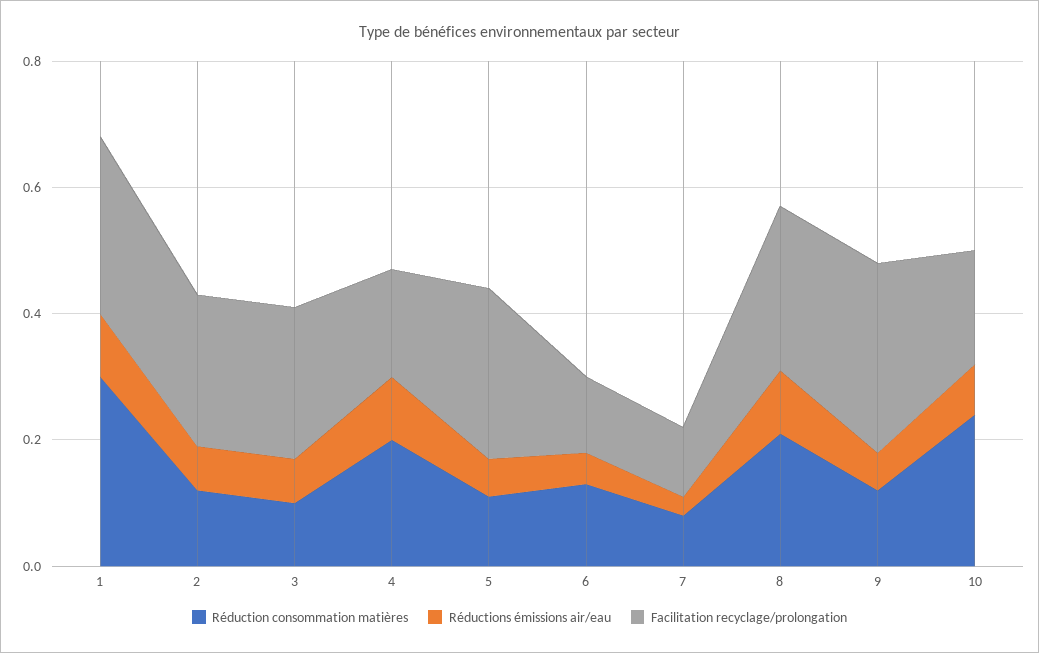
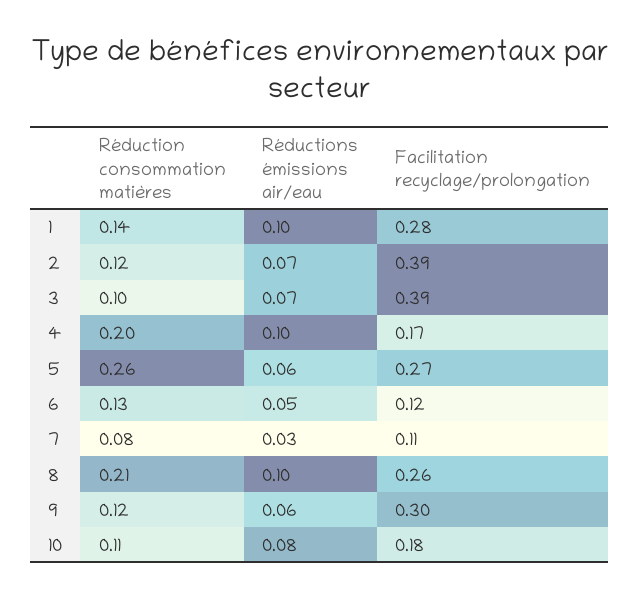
Réduction consommation matières, 1: 0.3 -> 0.14
Facilitation recyclage/prolongation, 2: 0.25 -> 0.39
Facilitation recyclage/prolongation, 3: 0.25 -> 0.39
Réduction consommation matières, 5: 0.1 -> 0.26
Réduction consommation matières, 10: 0.25 -> 0.11

